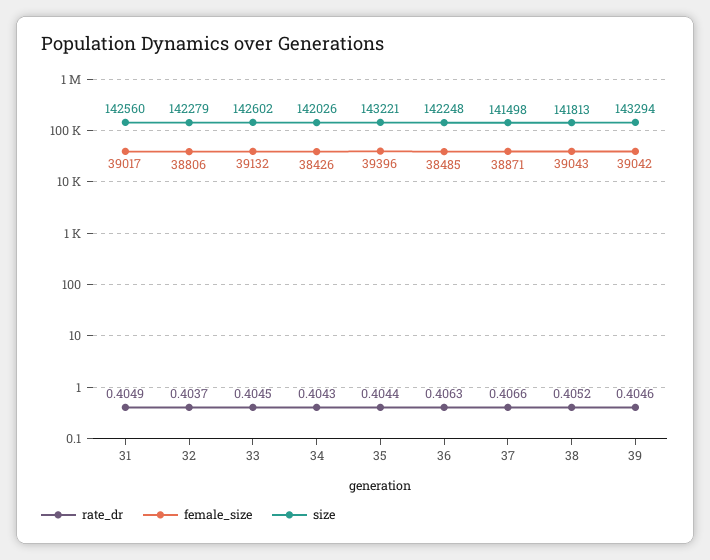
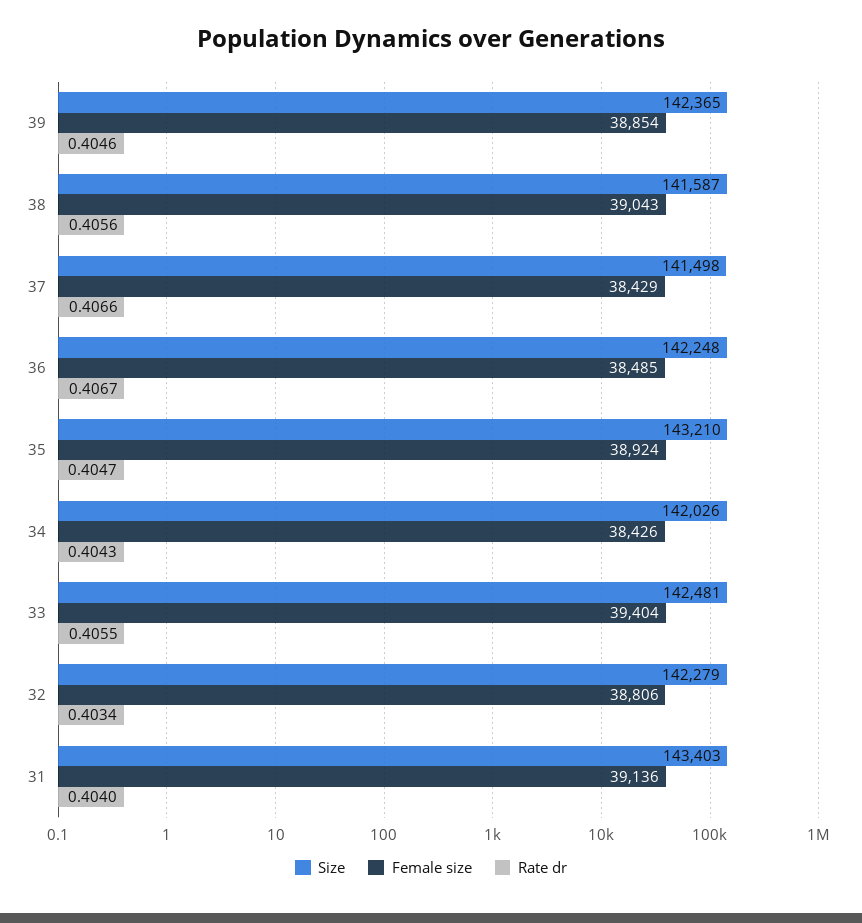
rate_dr, 31: 0.4049 -> 0.404
female_size, 31: 39017 -> 39136
size, 31: 142560 -> 143403
rate_dr, 32: 0.4037 -> 0.4034
rate_dr, 33: 0.4045 -> 0.4055
female_size, 33: 39132 -> 39404
size, 33: 142602 -> 142481
rate_dr, 35: 0.4044 -> 0.4047
female_size, 35: 39396 -> 38924
size, 35: 143221 -> 143210
rate_dr, 36: 0.4063 -> 0.4067
female_size, 37: 38871 -> 38429
rate_dr, 38: 0.4052 -> 0.4056
size, 38: 141813 -> 141587
female_size, 39: 39042 -> 38854
size, 39: 143294 -> 142365

